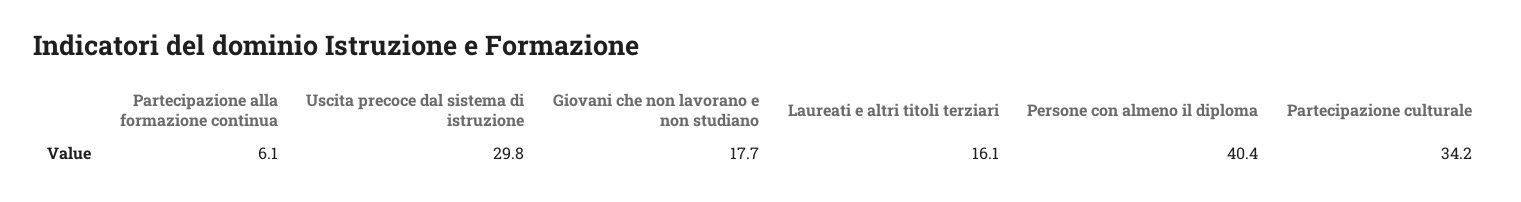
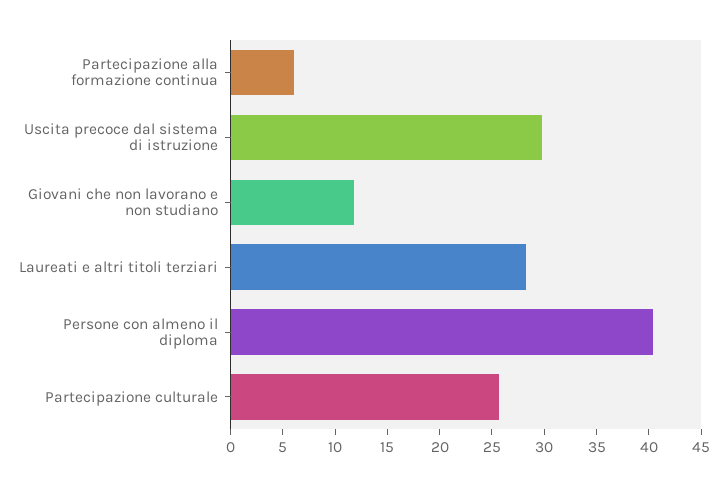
Giovani che non lavorano e non studiano: 17.7 -> 12
Laureati e altri titoli terziari: 16.1 -> 28
Partecipazione culturale: 34.2 -> 26

